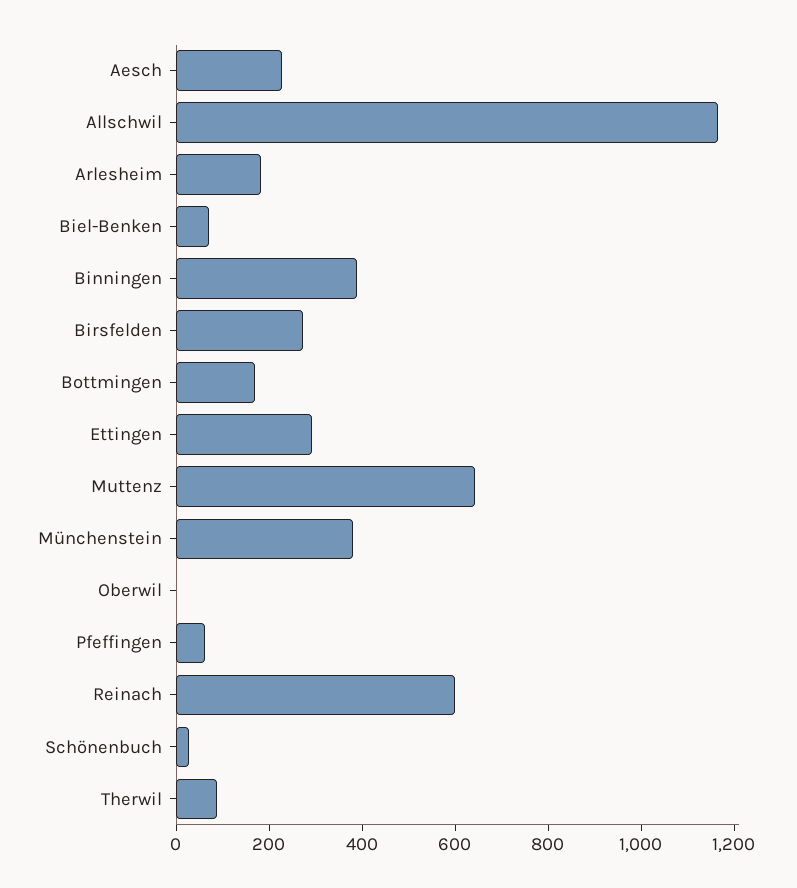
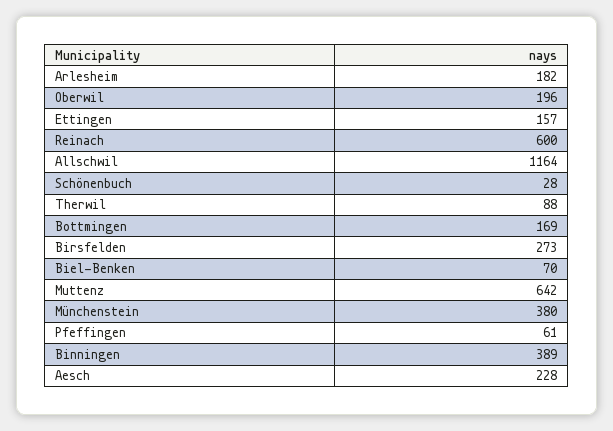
Ettingen: 300 -> 157
Oberwil: 0 -> 196

